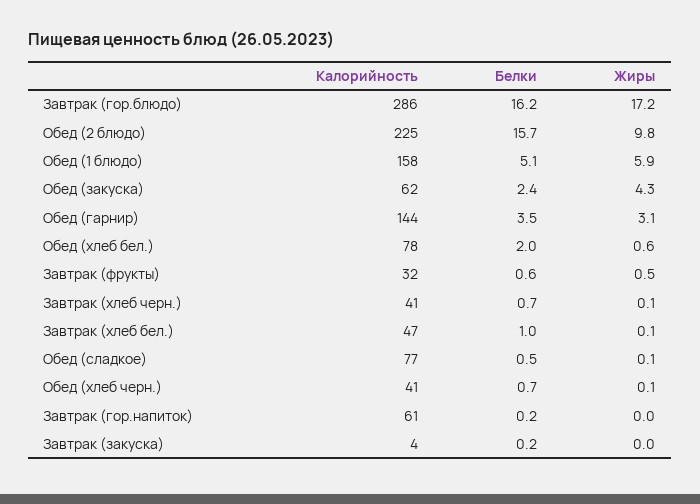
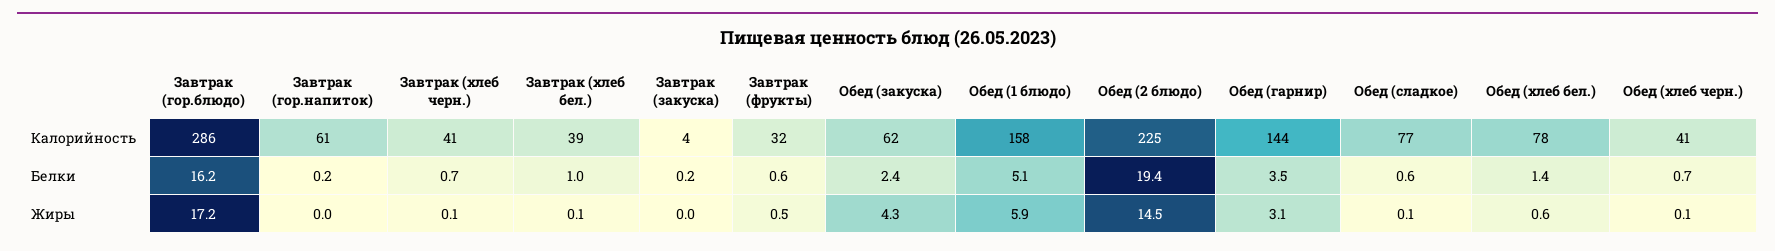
Белки, Обед (2 блюдо): 15.7 -> 19.4
Жиры, Обед (2 блюдо): 9.8 -> 14.5
Белки, Обед (хлеб бел.): 2 -> 1.4
Калорийность, Завтрак (хлеб бел.): 47 -> 39
Белки, Обед (сладкое): 0.5 -> 0.6

